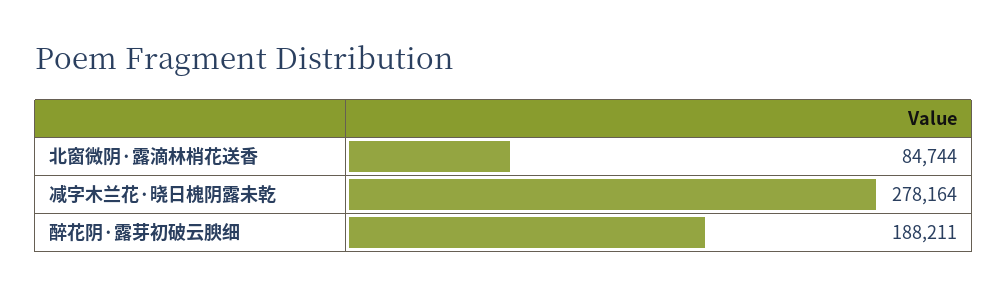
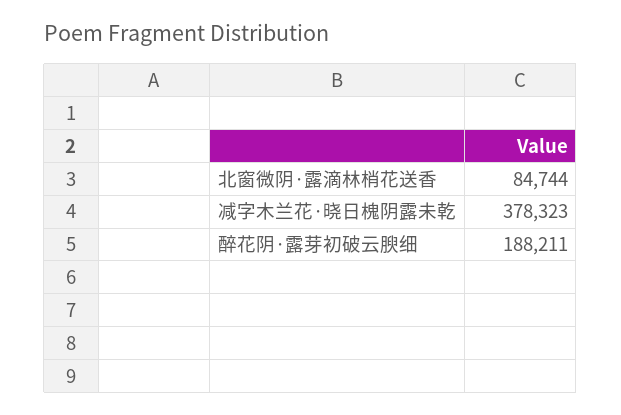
减字木兰花·晓日槐阴露未乾: 278164 -> 378323

